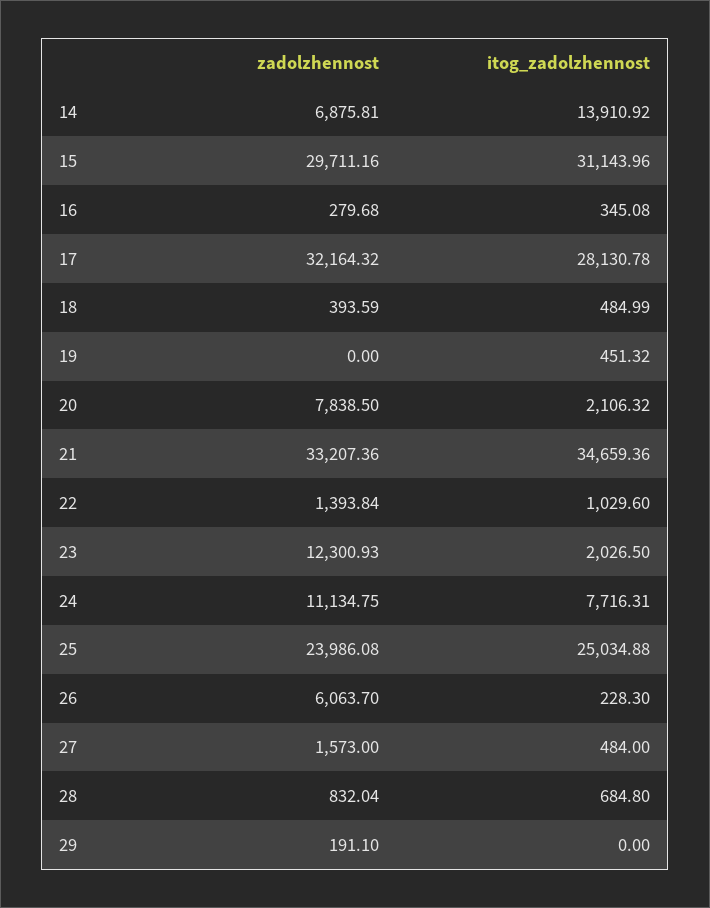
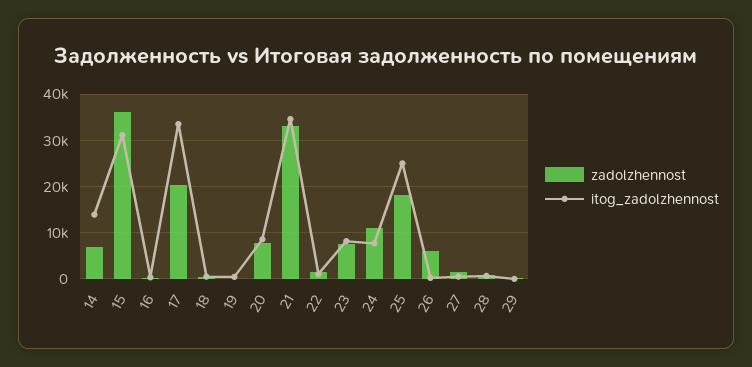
zadolzhennost, 15: 29711.16 -> 36000
zadolzhennost, 17: 32164.32 -> 20000
itog_zadolzhennost, 17: 28130.78 -> 34000
itog_zadolzhennost, 20: 2106.32 -> 8000
zadolzhennost, 23: 12300.93 -> 8000
itog_zadolzhennost, 23: 2026.5 -> 8000
zadolzhennost, 25: 23986.08 -> 18000

